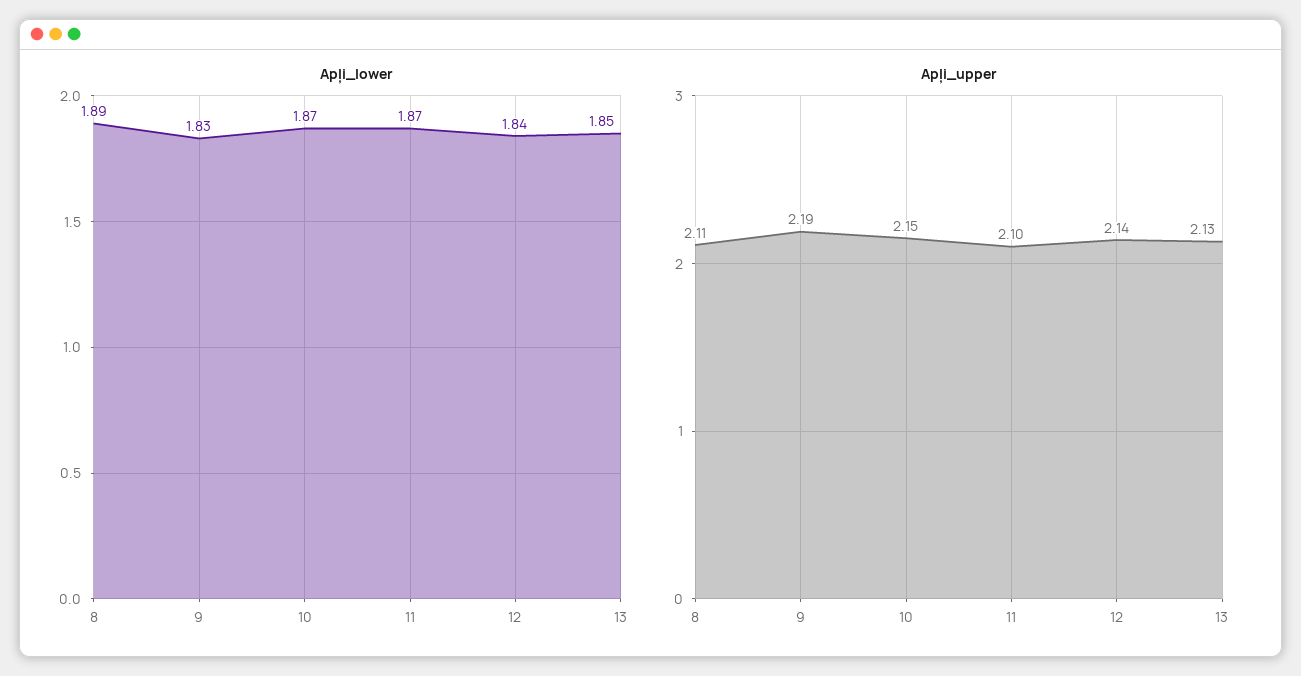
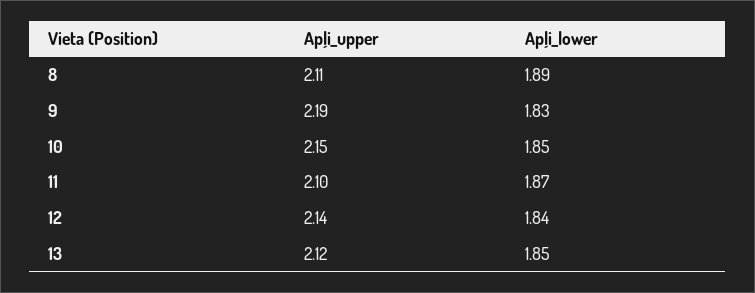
Apļi_lower, 10: 1.87 -> 1.85
Apļi_upper, 13: 2.13 -> 2.12

